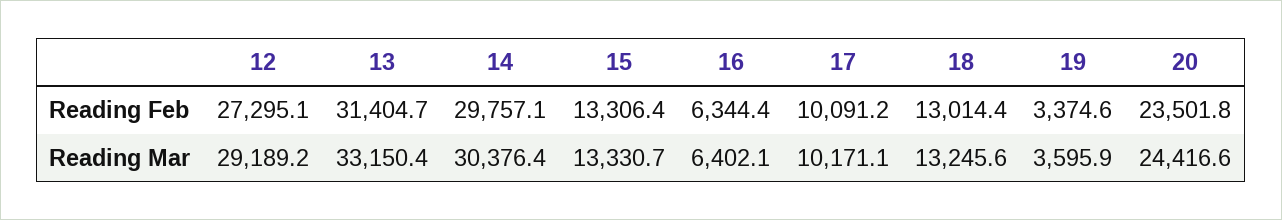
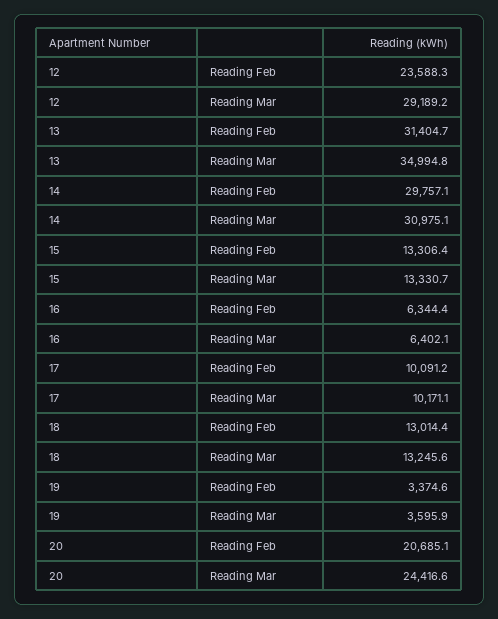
12, Reading Feb: 27295.1 -> 23588.3
20, Reading Feb: 23501.8 -> 20685.1
13, Reading Mar: 33150.4 -> 34994.8
14, Reading Mar: 30376.4 -> 30975.1

